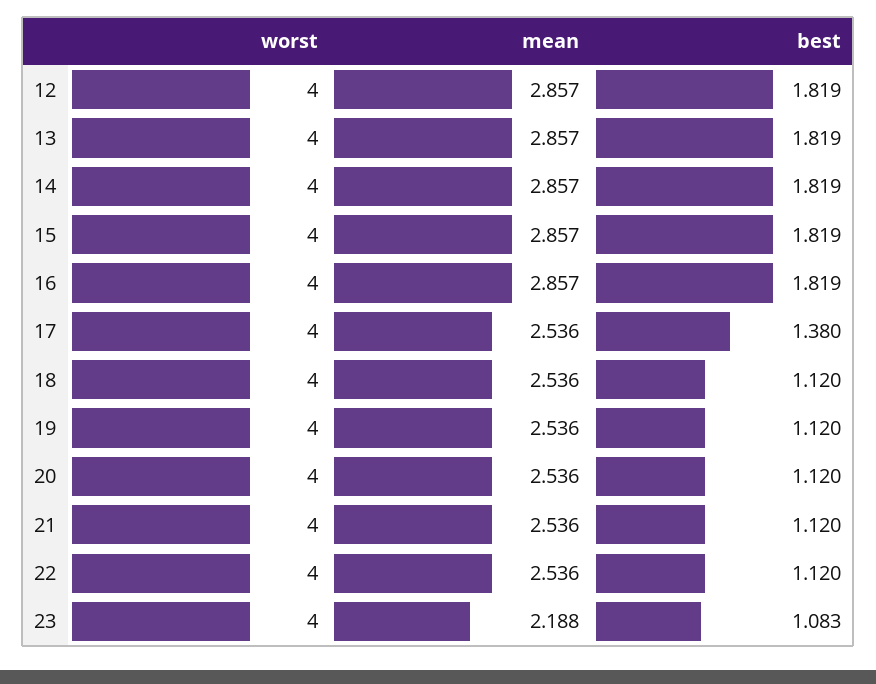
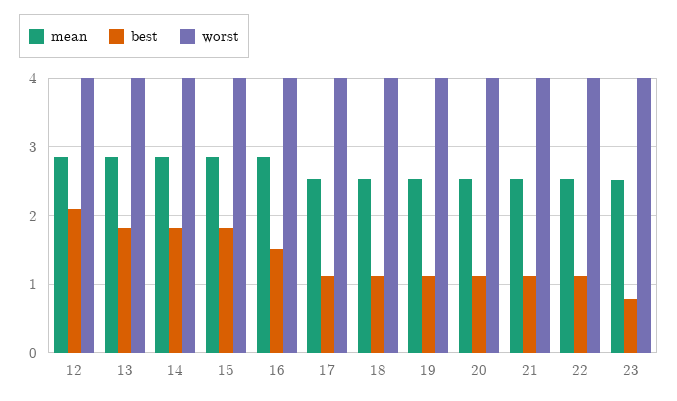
best, 12: 1.819 -> 2.1
best, 16: 1.819 -> 1.5
best, 17: 1.38 -> 1.1
mean, 23: 2.188 -> 2.5
best, 23: 1.083 -> 0.8

